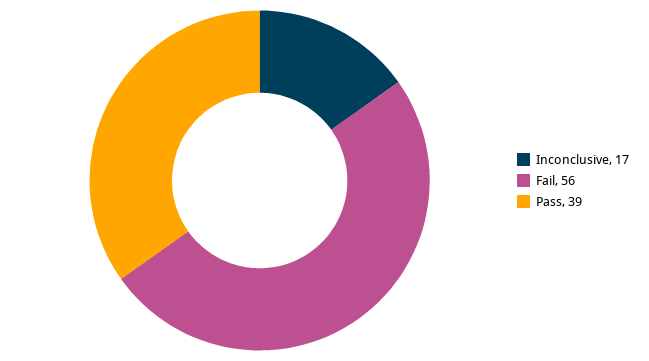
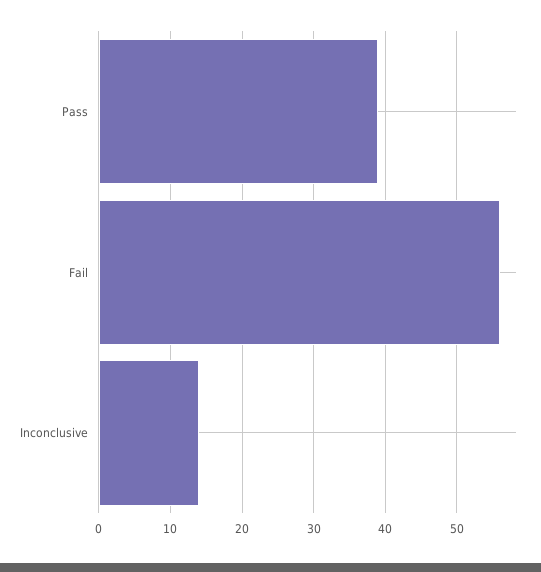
Inconclusive: 17 -> 14

